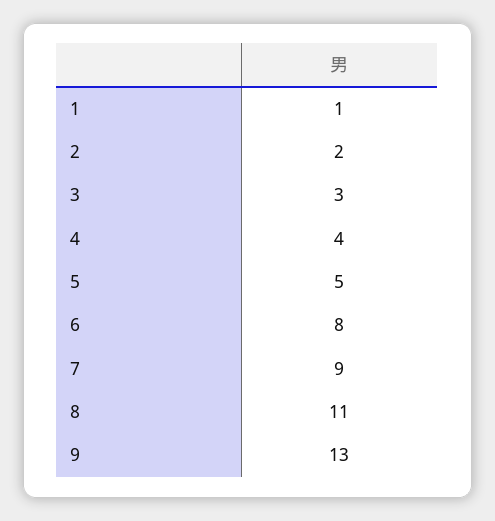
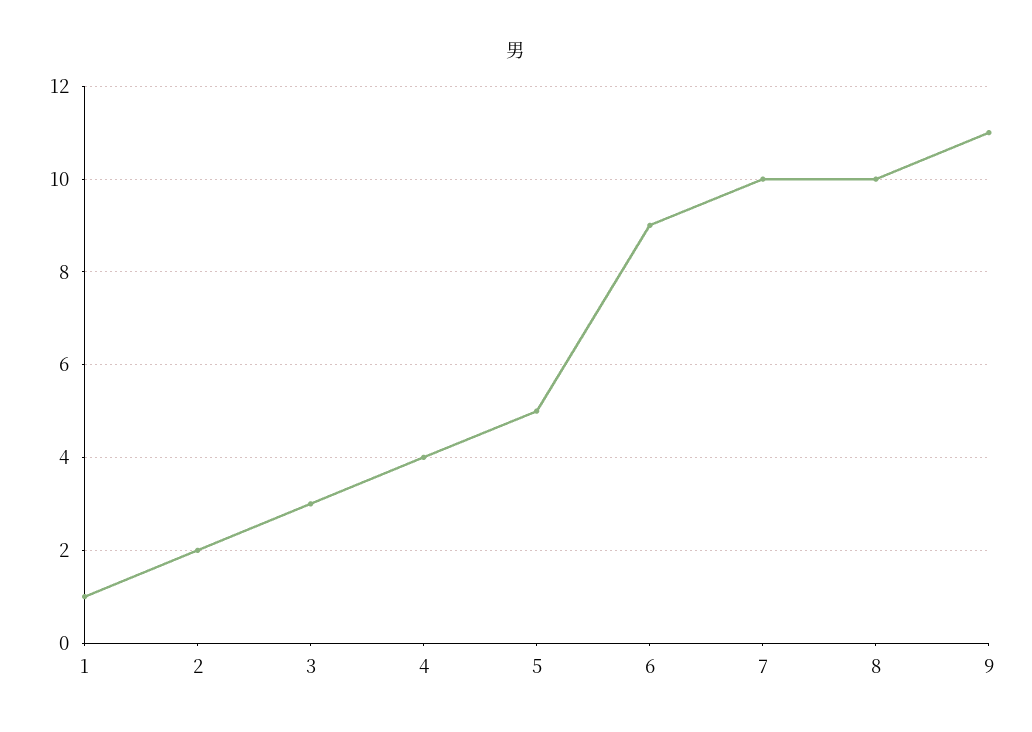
6: 8 -> 9
7: 9 -> 10
8: 11 -> 10
9: 13 -> 11

